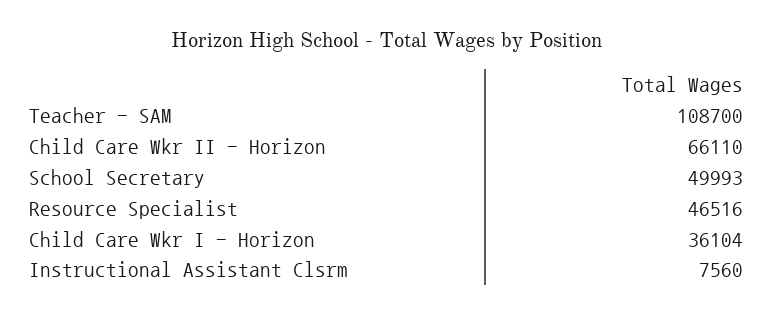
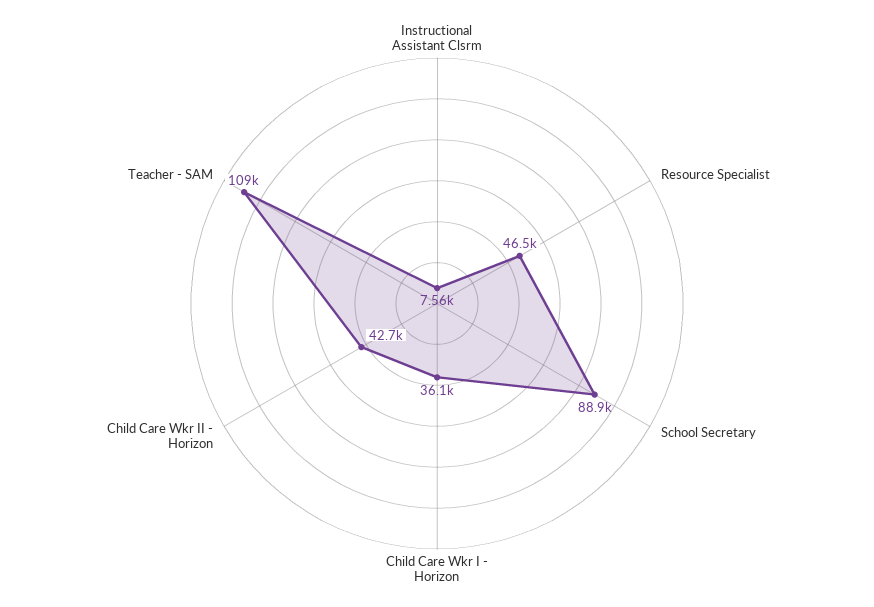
Child Care Wkr II - Horizon: 66110 -> 42700
School Secretary: 49993 -> 88900

